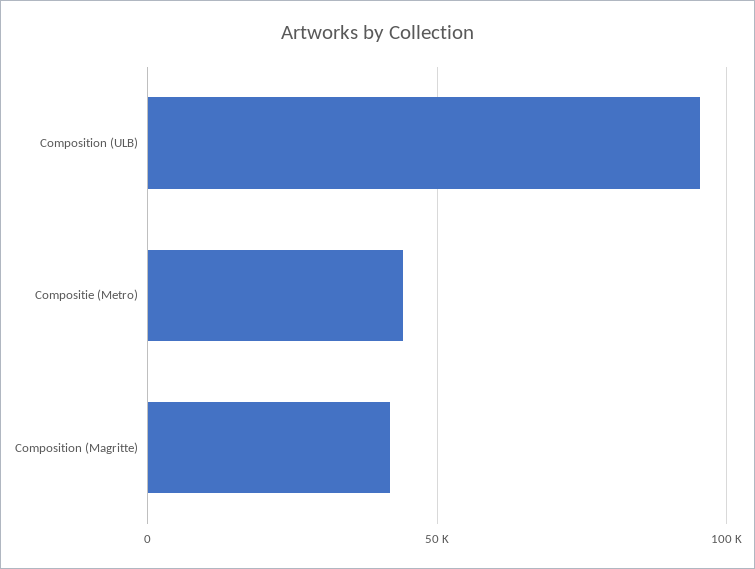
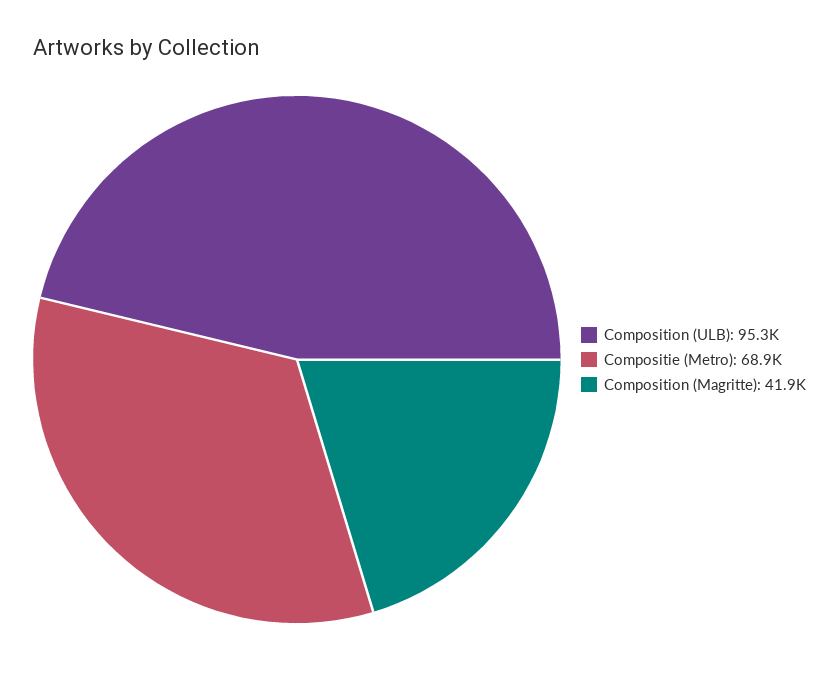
Compositie (Metro): 45000 -> 68900

